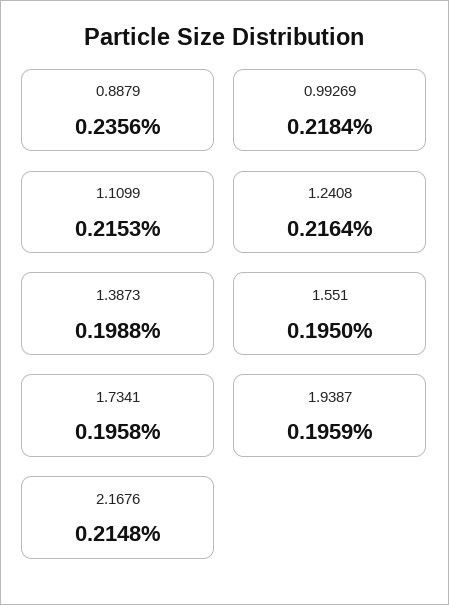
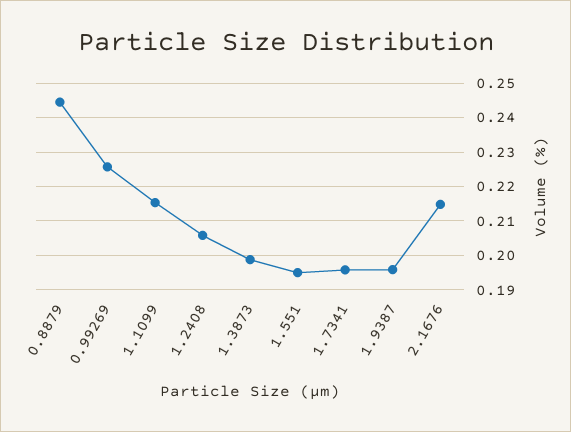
0.8879: 0.2356 -> 0.244
0.99269: 0.2184 -> 0.226
1.2408: 0.2164 -> 0.206

